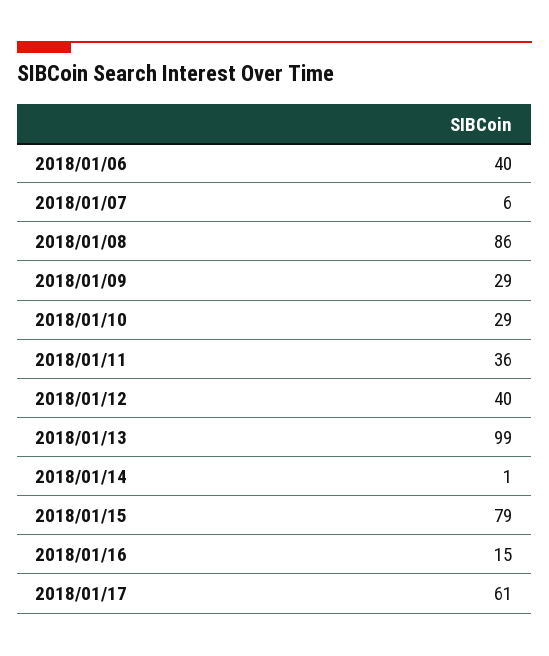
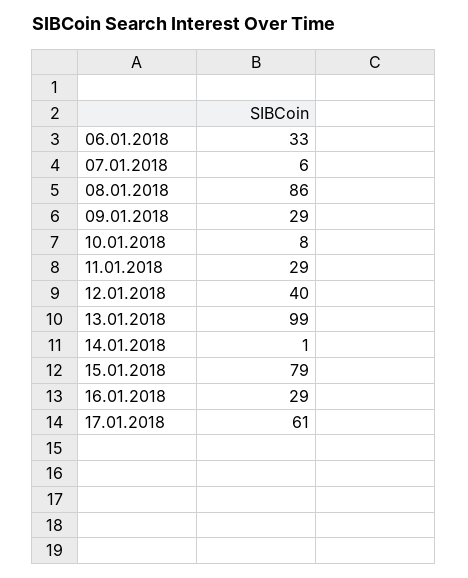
2018/01/06: 40 -> 33
2018/01/10: 29 -> 8
2018/01/11: 36 -> 29
2018/01/16: 15 -> 29

